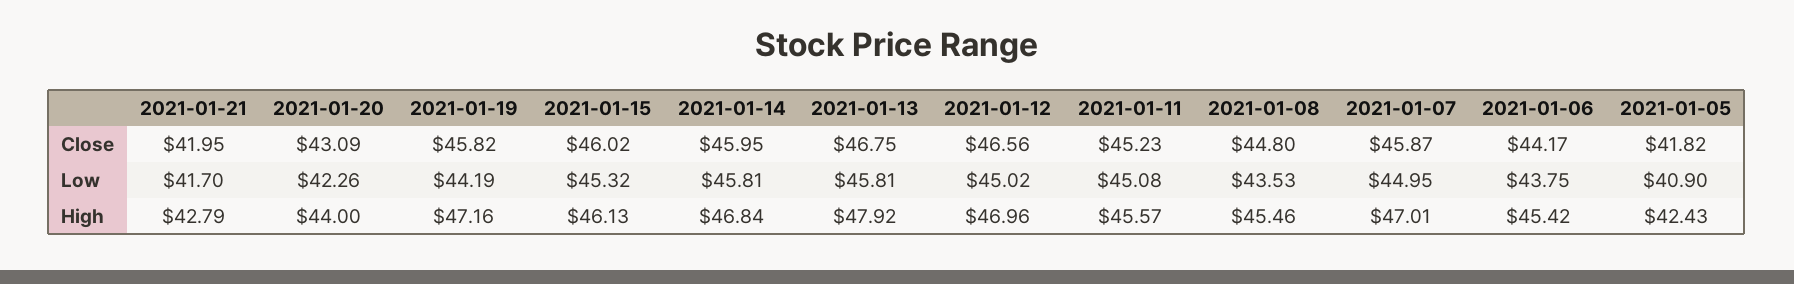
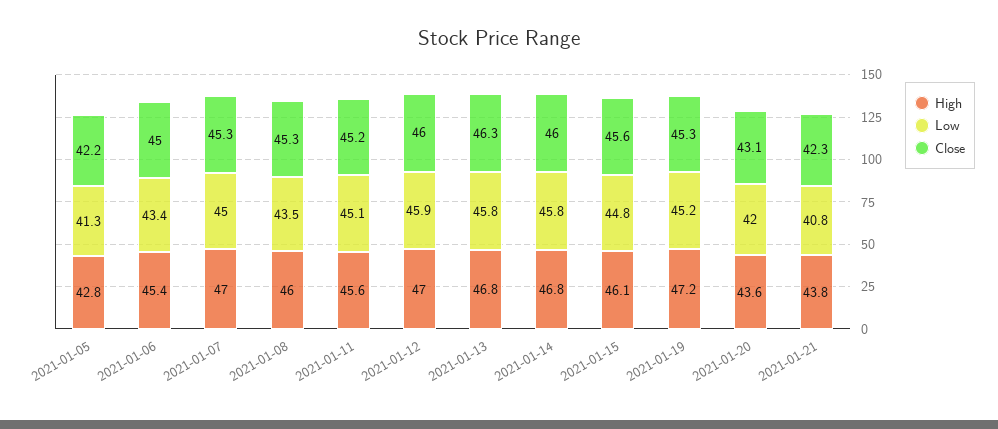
Close, 2021-01-21: 41.95 -> 42.3
Close, 2021-01-19: 45.82 -> 45.3
Close, 2021-01-15: 46.02 -> 45.6
Close, 2021-01-13: 46.75 -> 46.3
Close, 2021-01-12: 46.56 -> 46
Close, 2021-01-08: 44.8 -> 45.3
Close, 2021-01-07: 45.87 -> 45.3
Close, 2021-01-06: 44.17 -> 45
Close, 2021-01-05: 41.82 -> 42.2
Low, 2021-01-21: 41.7 -> 40.8
Low, 2021-01-20: 42.26 -> 42
Low, 2021-01-19: 44.19 -> 45.2
Low, 2021-01-15: 45.32 -> 44.8
Low, 2021-01-12: 45.02 -> 45.9
Low, 2021-01-06: 43.75 -> 43.4
Low, 2021-01-05: 40.9 -> 41.3
High, 2021-01-21: 42.79 -> 43.8
High, 2021-01-20: 44 -> 43.6
High, 2021-01-13: 47.92 -> 46.8
High, 2021-01-08: 45.46 -> 46
High, 2021-01-05: 42.43 -> 42.8

